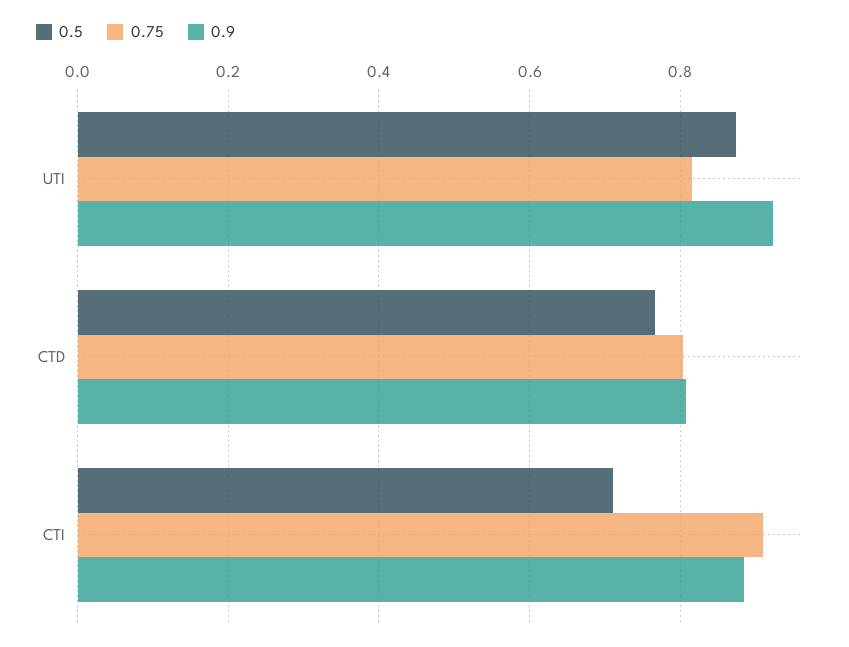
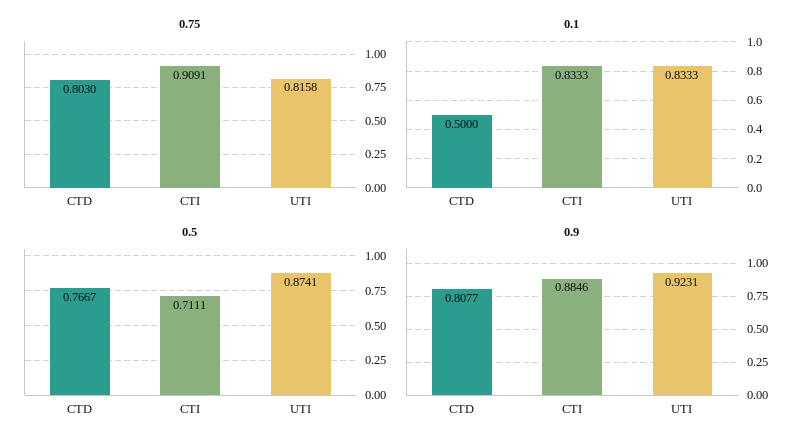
0.1, CTD: none -> 0.5
0.1, CTI: none -> 0.8333
0.1, UTI: none -> 0.8333

